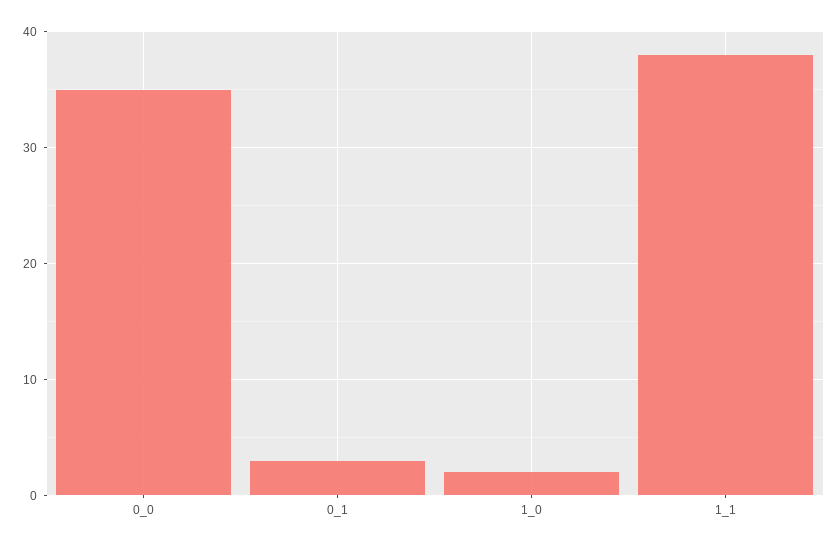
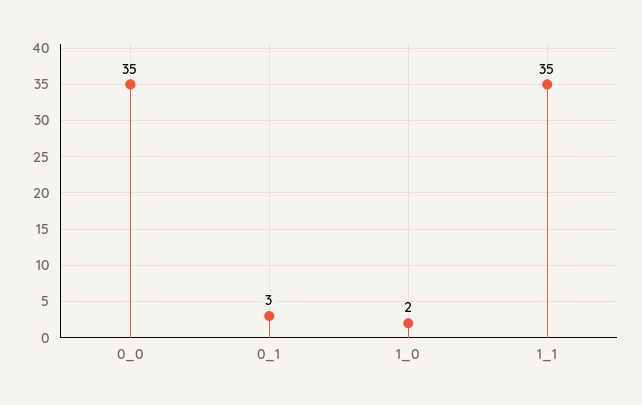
1_1: 38 -> 35

